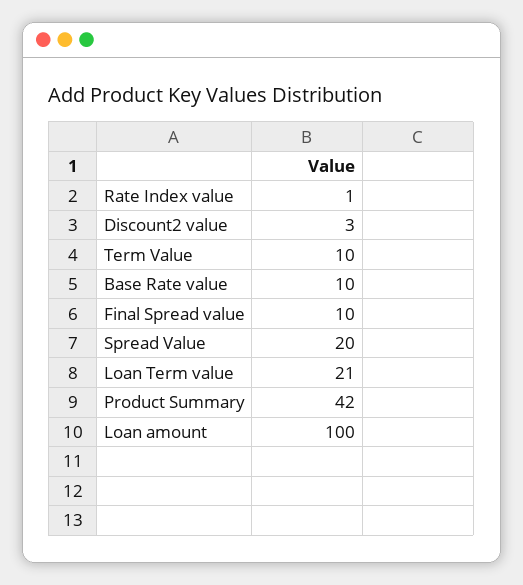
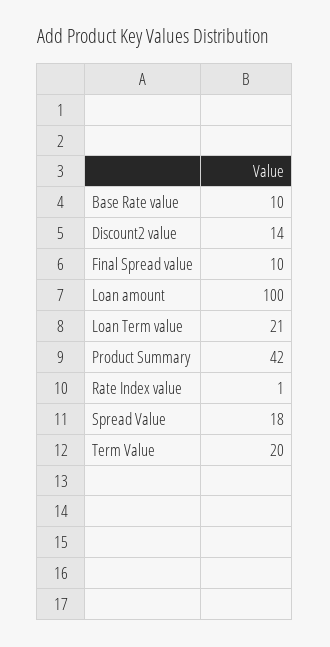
Discount2 value: 3 -> 14
Term Value: 10 -> 20
Spread Value: 20 -> 18

